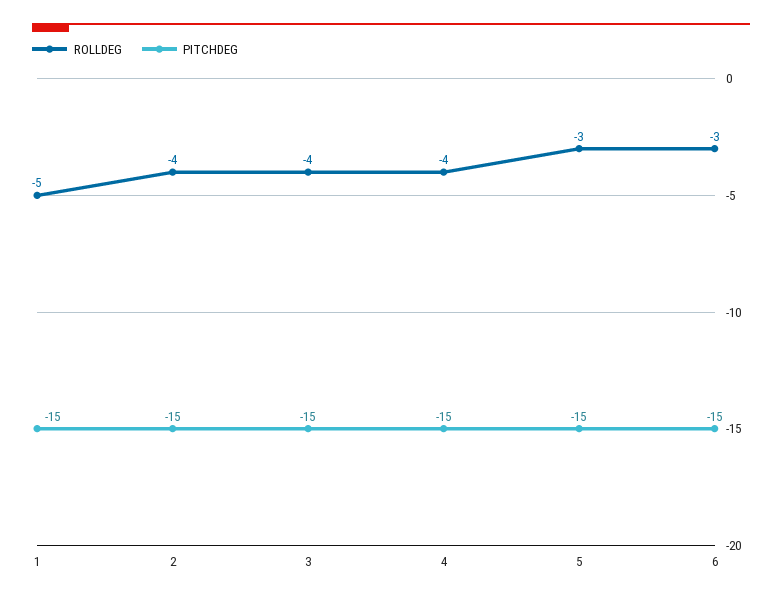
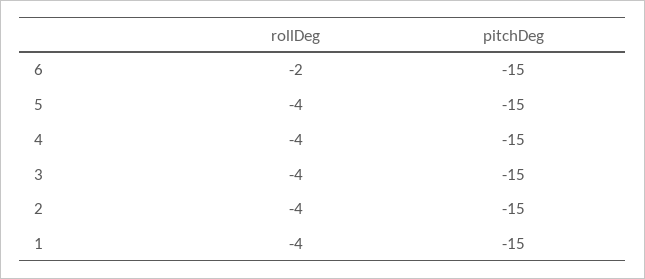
ROLLDEG, 1: -5 -> -4
ROLLDEG, 5: -3 -> -4
ROLLDEG, 6: -3 -> -2

